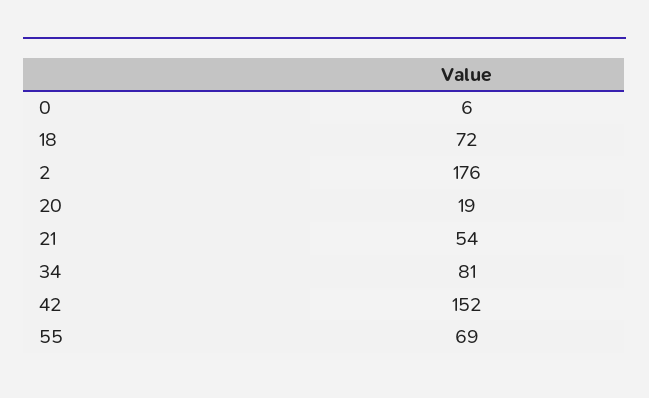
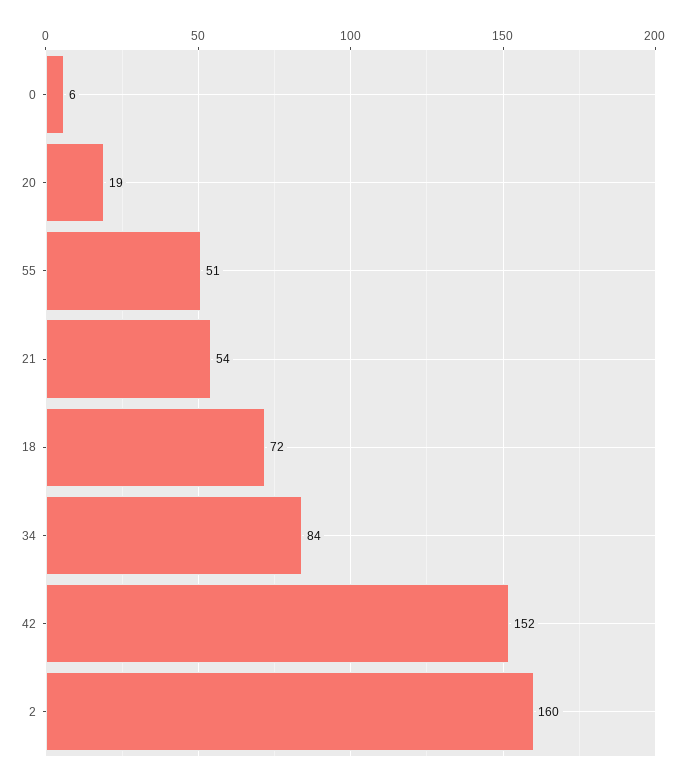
2: 176 -> 160
34: 81 -> 84
55: 69 -> 51

